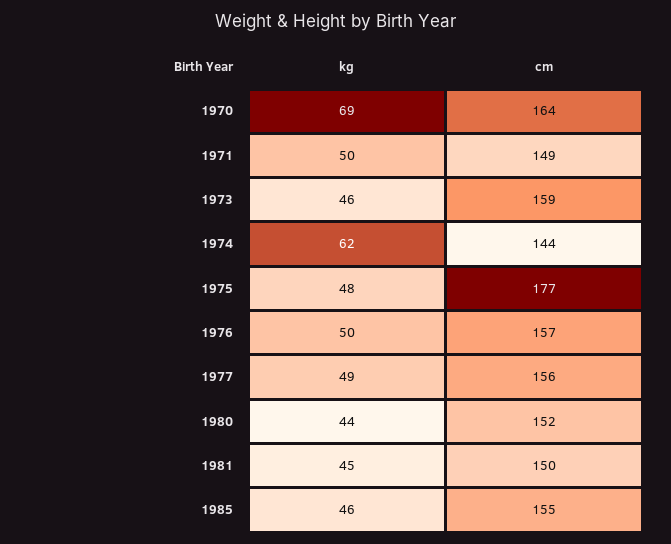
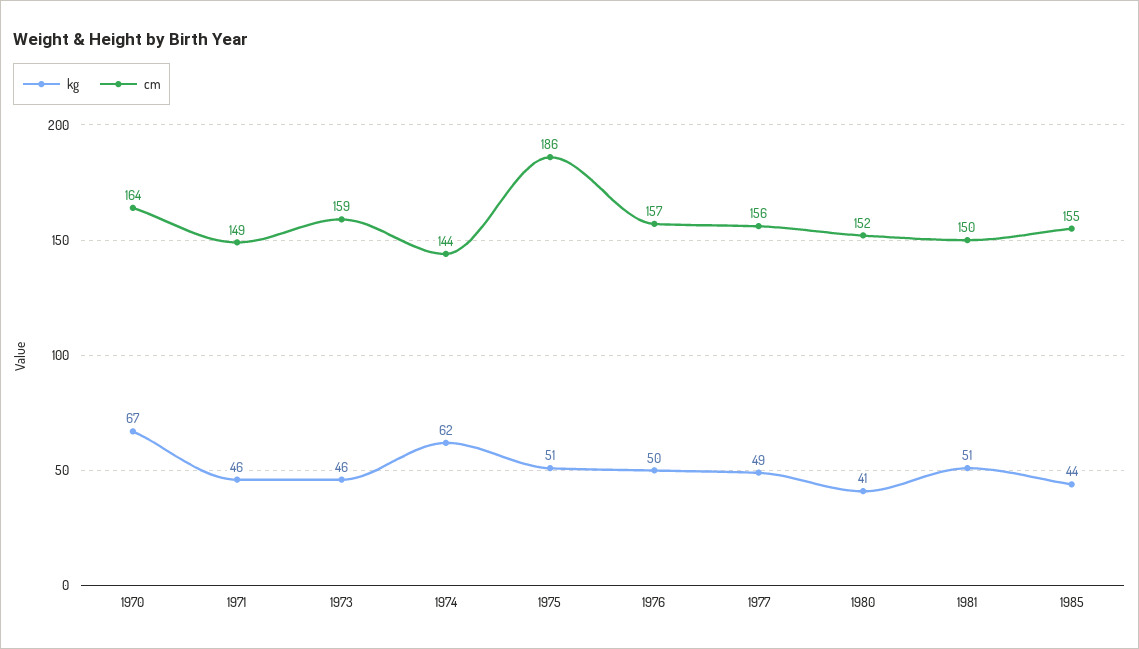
kg, 1970: 69 -> 67
kg, 1971: 50 -> 46
kg, 1975: 48 -> 51
cm, 1975: 177 -> 186
kg, 1980: 44 -> 41
kg, 1981: 45 -> 51
kg, 1985: 46 -> 44

